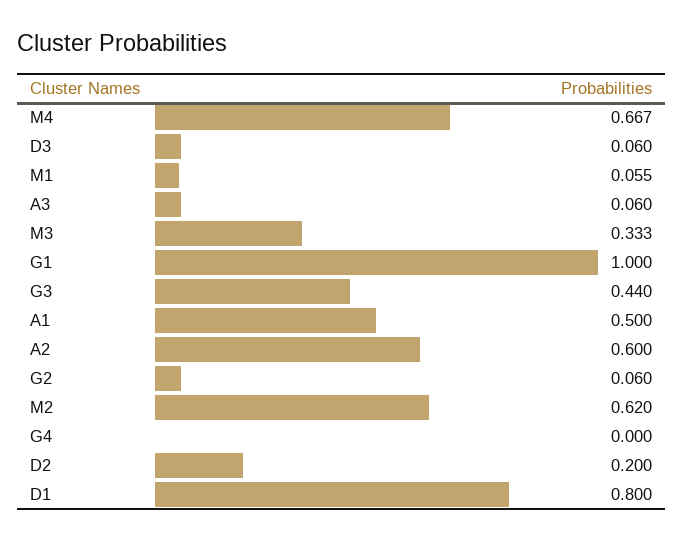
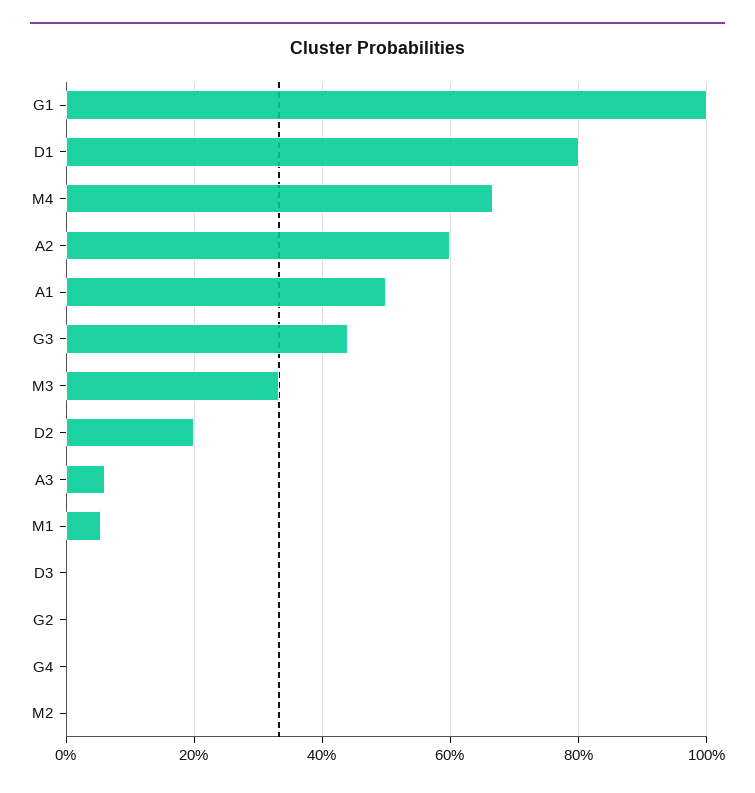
D3: 0.06 -> 0
G2: 0.06 -> 0
M2: 0.62 -> 0

